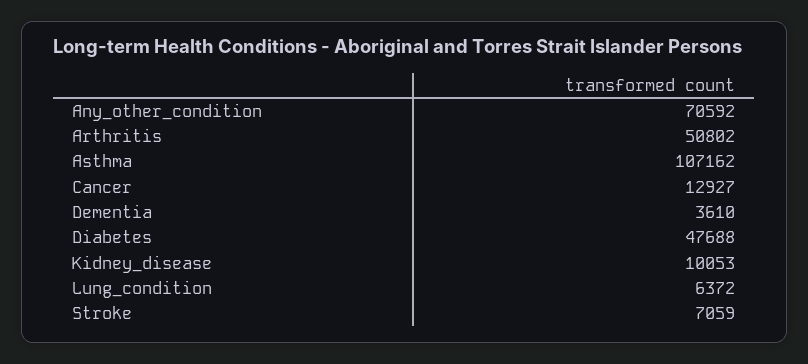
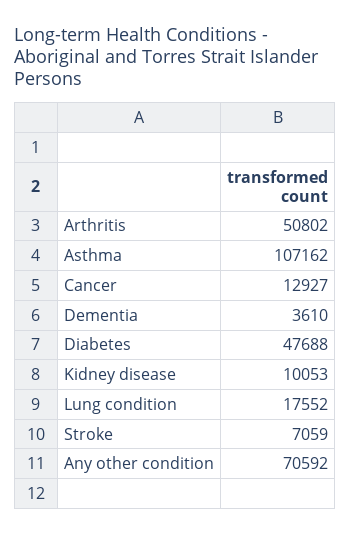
Lung_condition: 6372 -> 17552

